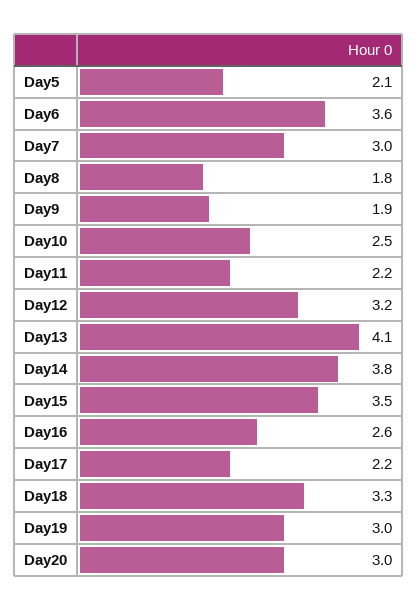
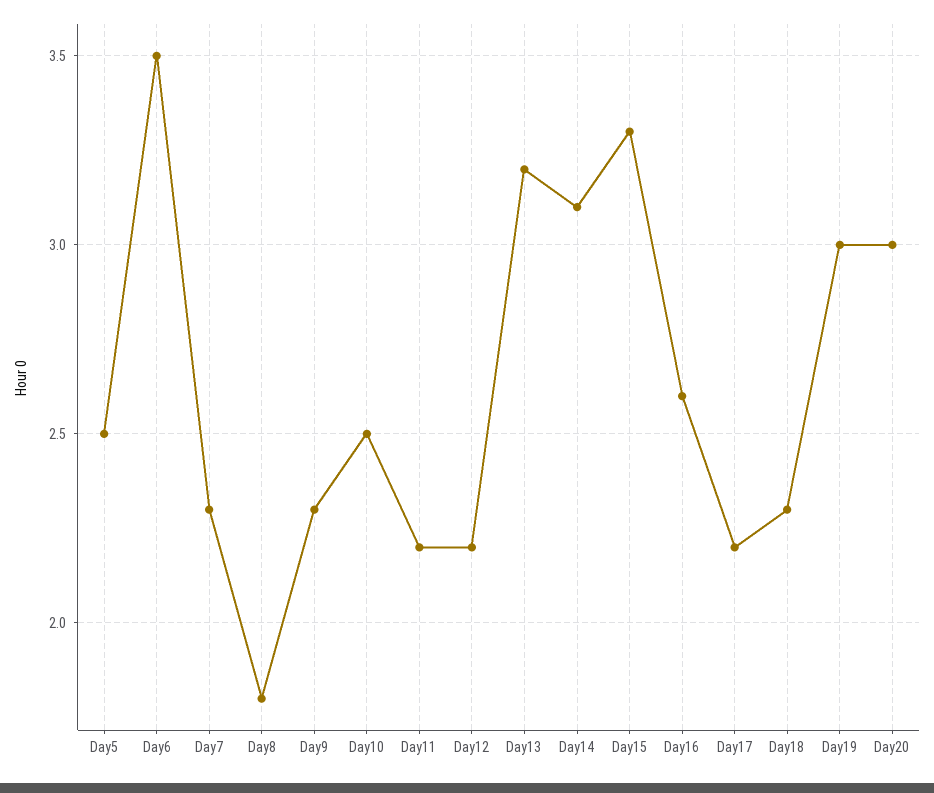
Day5: 2.1 -> 2.5
Day6: 3.6 -> 3.5
Day7: 3 -> 2.3
Day9: 1.9 -> 2.3
Day12: 3.2 -> 2.2
Day13: 4.1 -> 3.2
Day14: 3.8 -> 3.1
Day15: 3.5 -> 3.3
Day18: 3.3 -> 2.3

